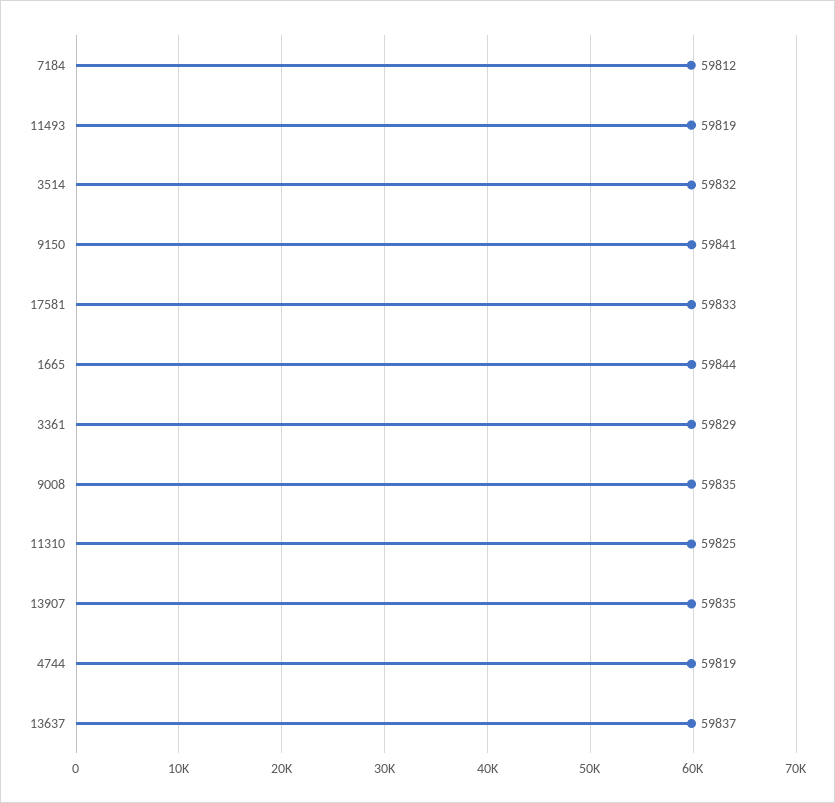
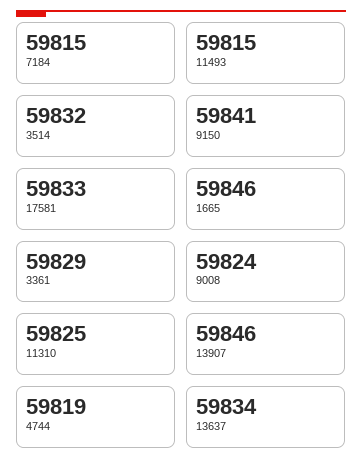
7184: 59812 -> 59815
11493: 59819 -> 59815
1665: 59844 -> 59846
9008: 59835 -> 59824
13907: 59835 -> 59846
13637: 59837 -> 59834

